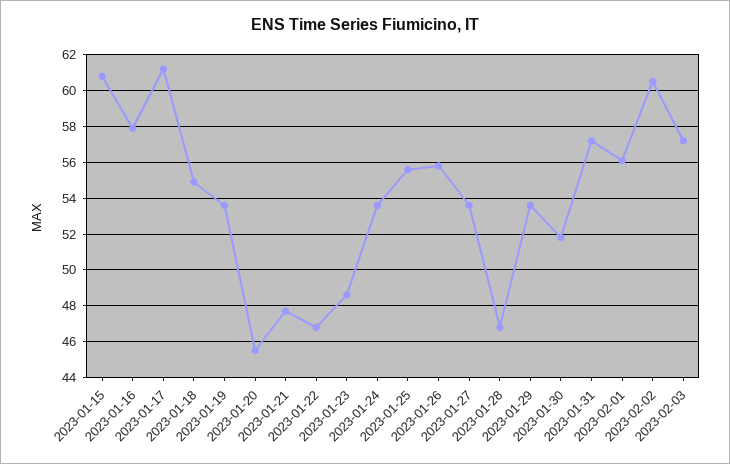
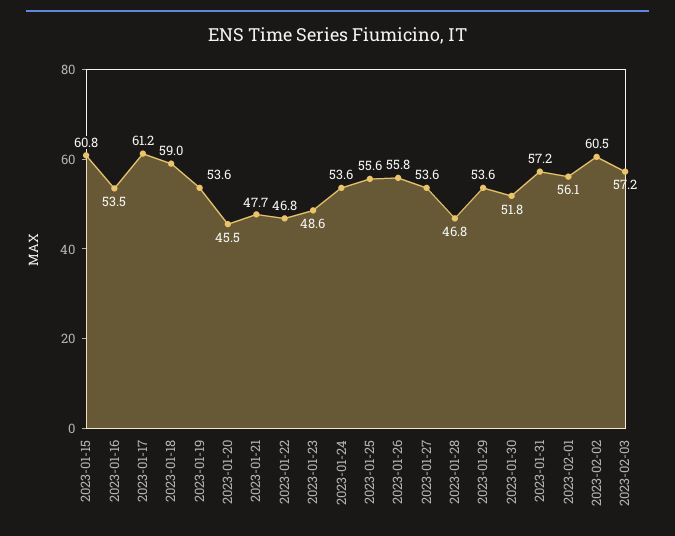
2023-01-16: 58 -> 53.5
2023-01-18: 55 -> 59

